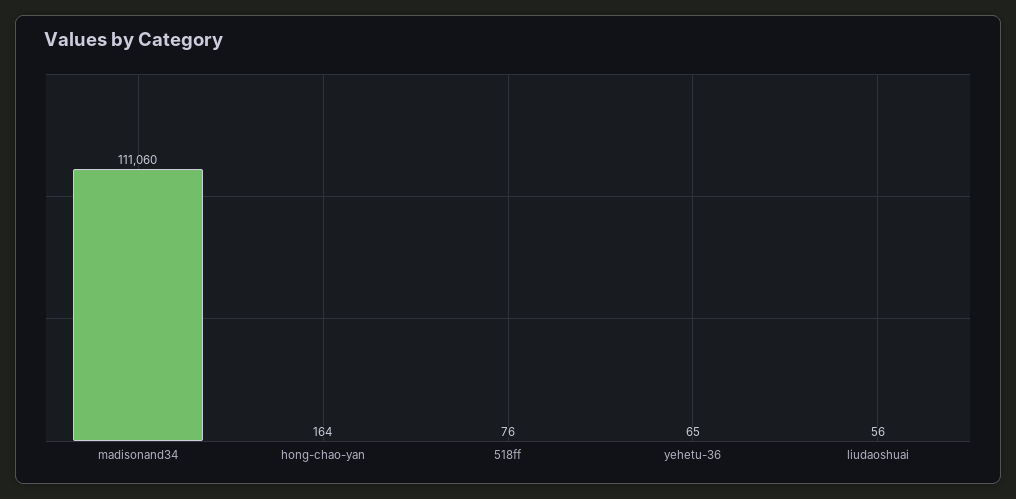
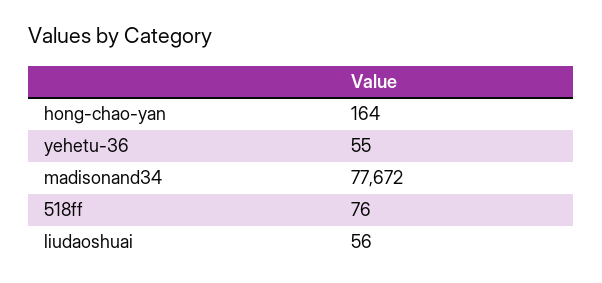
madisonand34: 111060 -> 77672
yehetu-36: 65 -> 55

